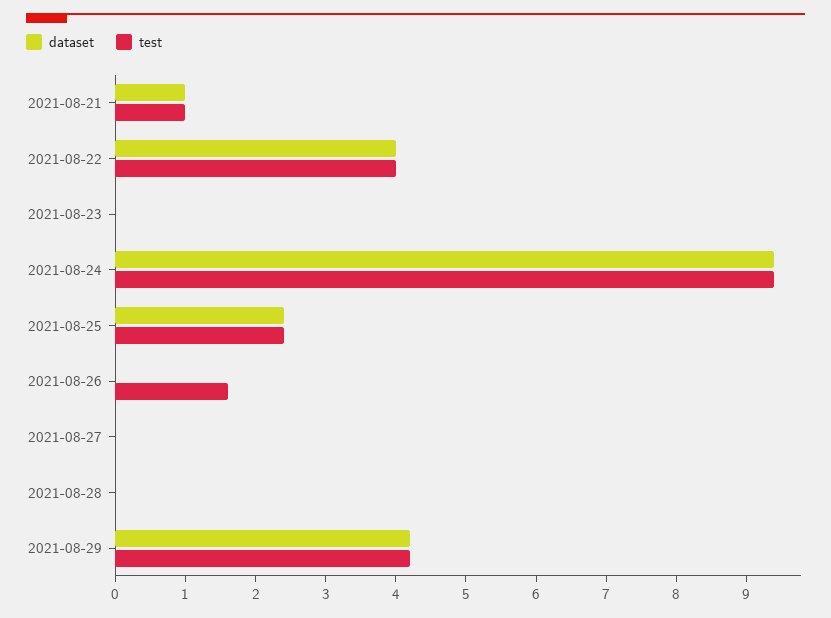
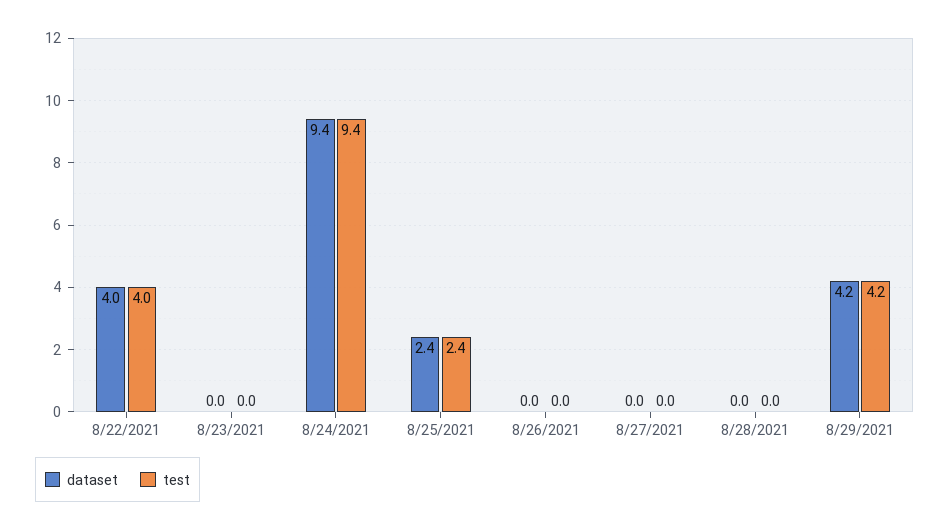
dataset, 2021-08-21: 1 -> none
test, 2021-08-21: 1 -> none
test, 2021-08-26: 1.5 -> 0

